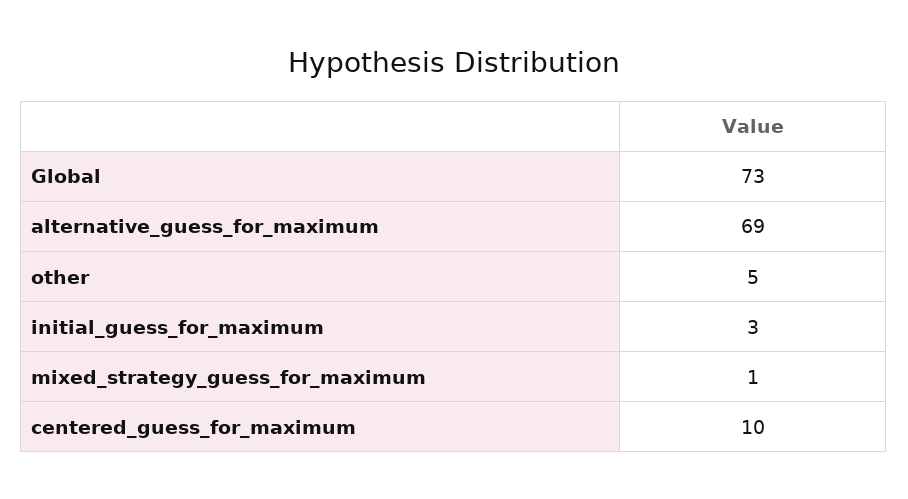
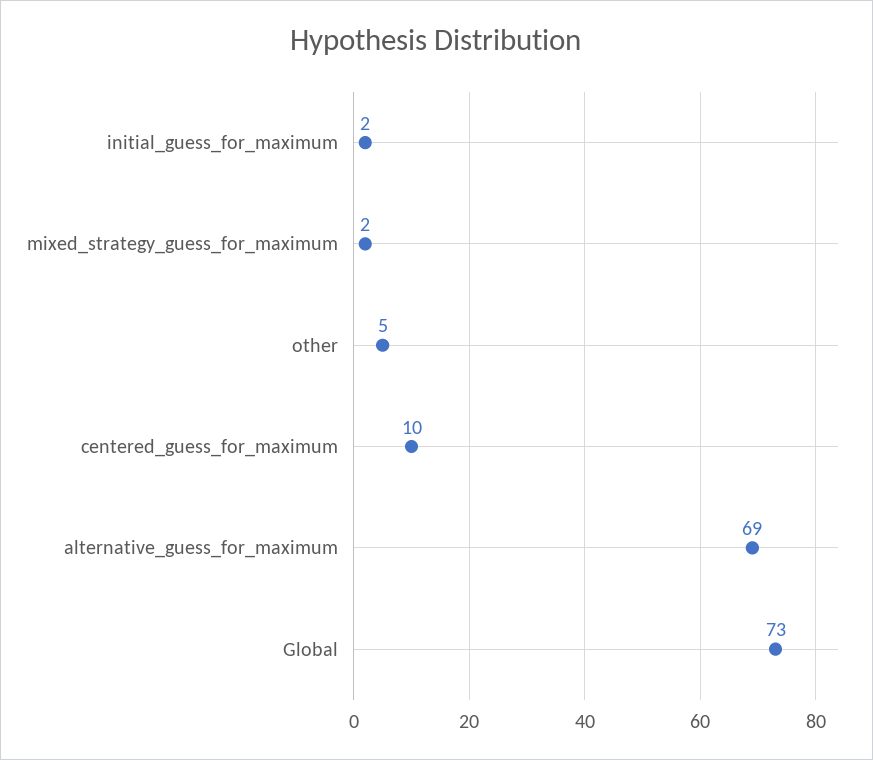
initial_guess_for_maximum: 3 -> 2
mixed_strategy_guess_for_maximum: 1 -> 2

